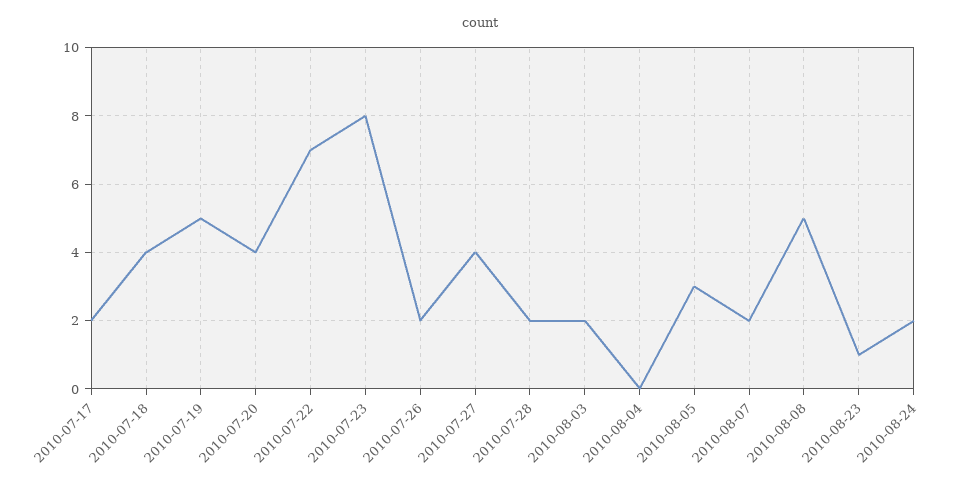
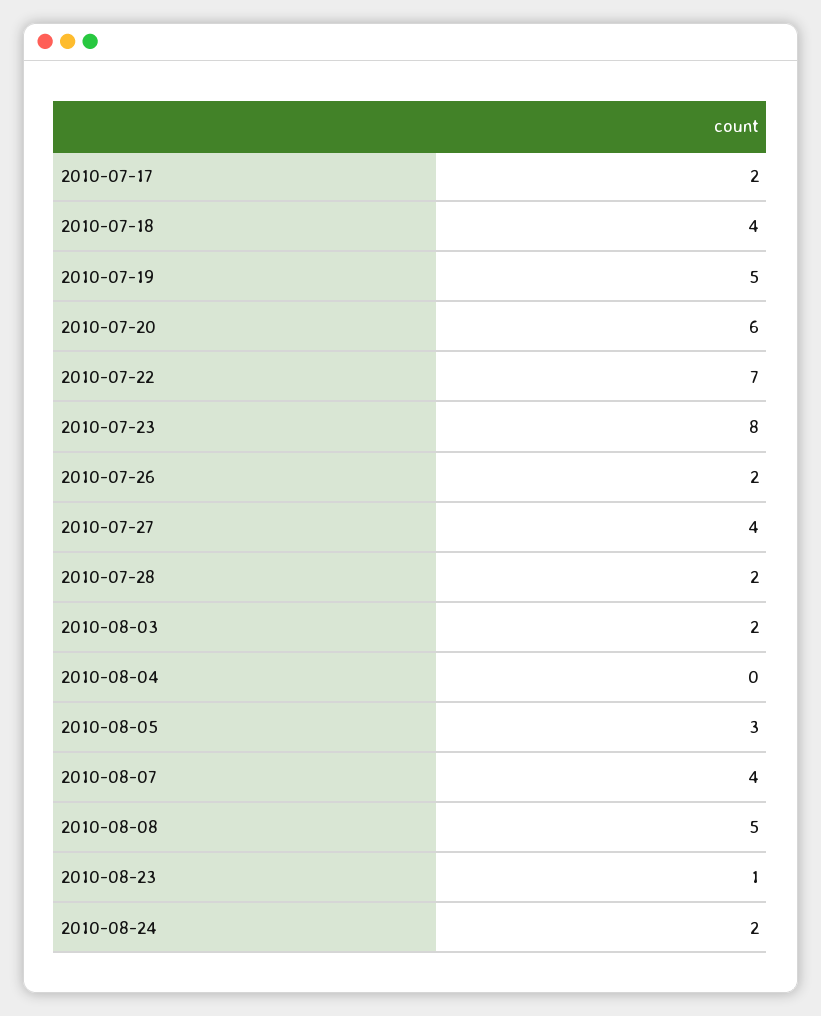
2010-07-20: 4 -> 6
2010-08-07: 2 -> 4

